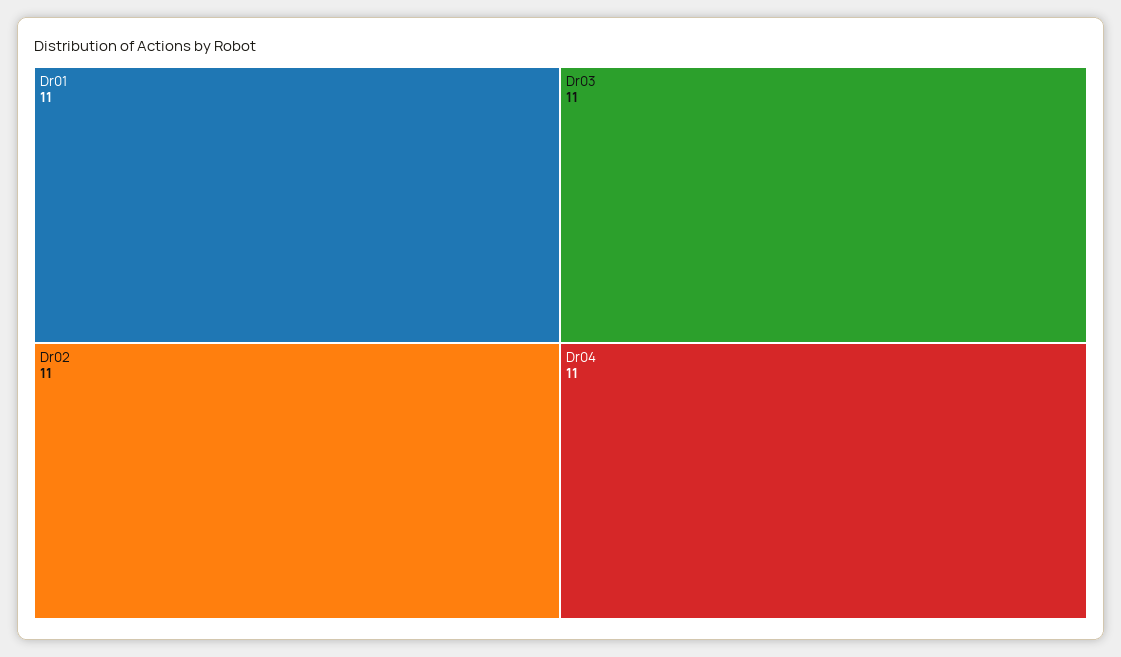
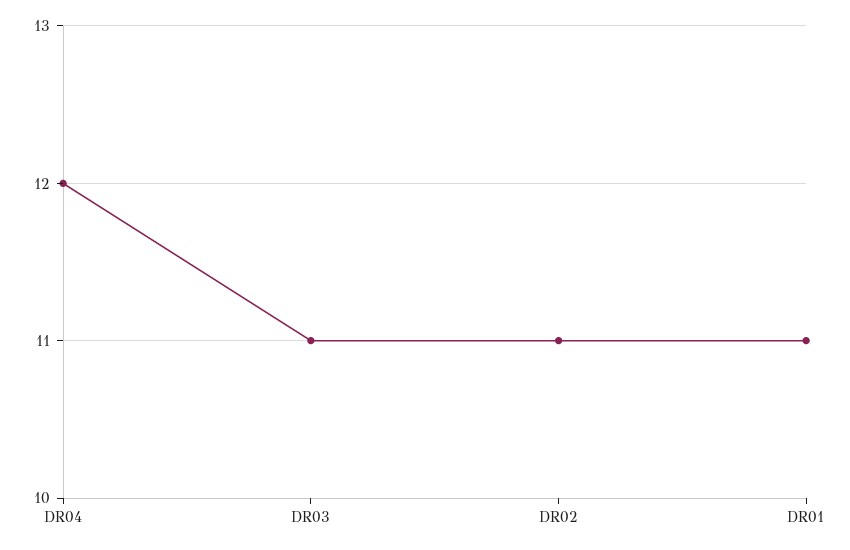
Dr04: 11 -> 12

